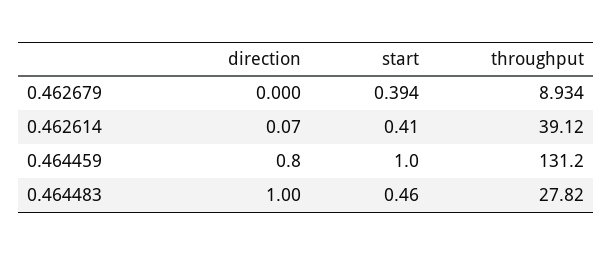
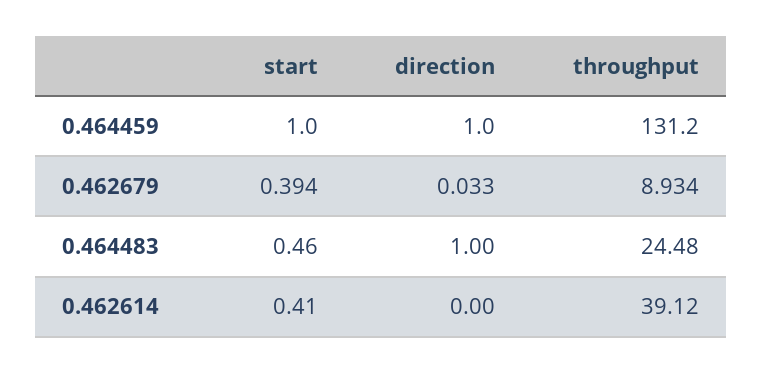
direction, 0.462679: 0 -> 0.033
direction, 0.462614: 0.07 -> 0
direction, 0.464459: 0.8 -> 1
throughput, 0.464483: 27.82 -> 24.48

